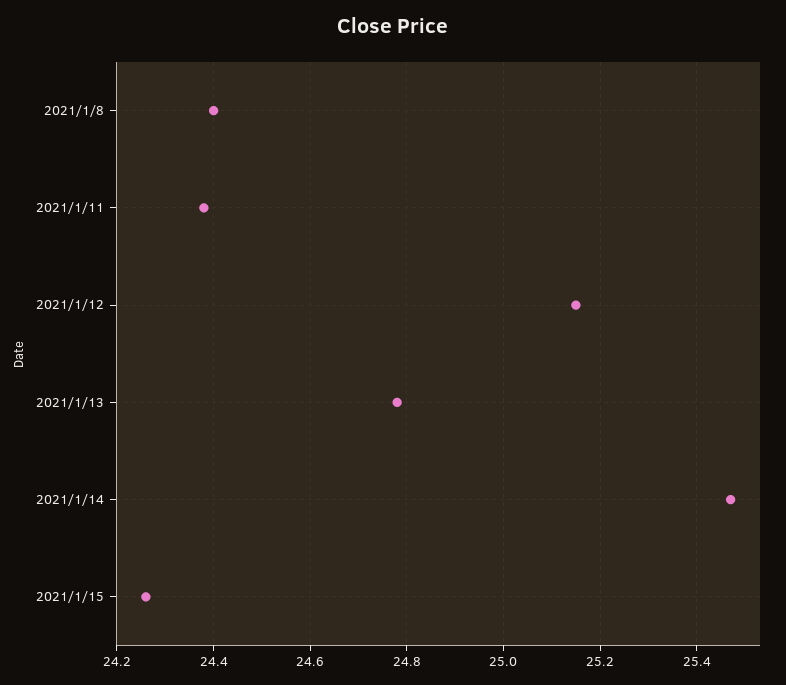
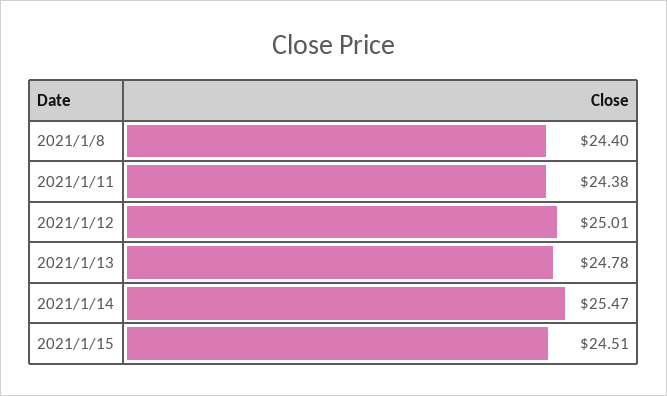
2021/1/12: 25.15 -> 25.01
2021/1/15: 24.25 -> 24.51

